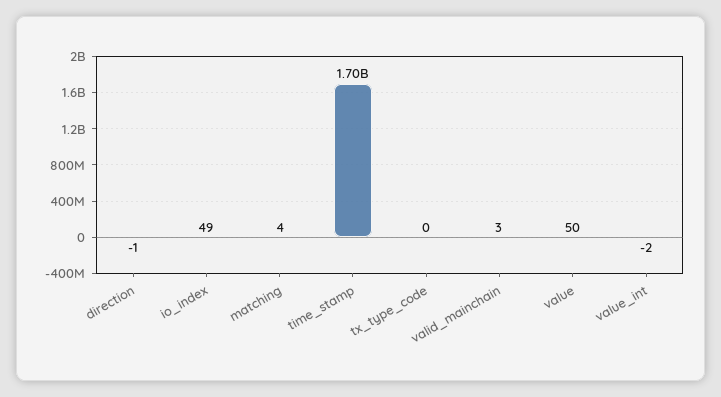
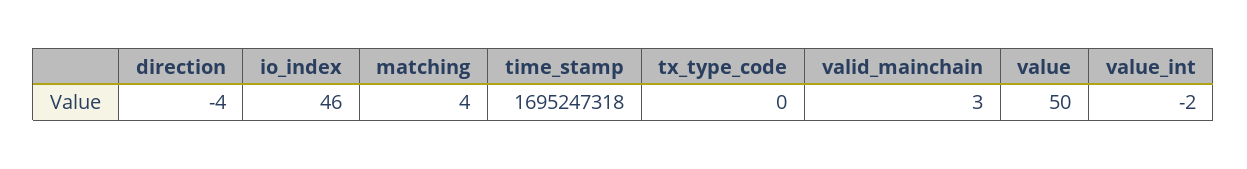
direction: -1 -> -4
io_index: 49 -> 46

